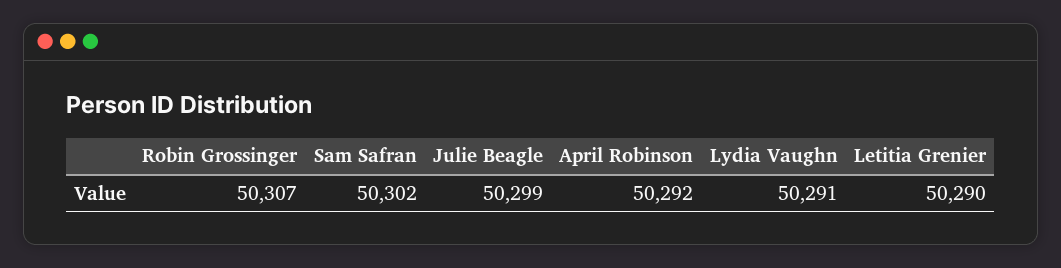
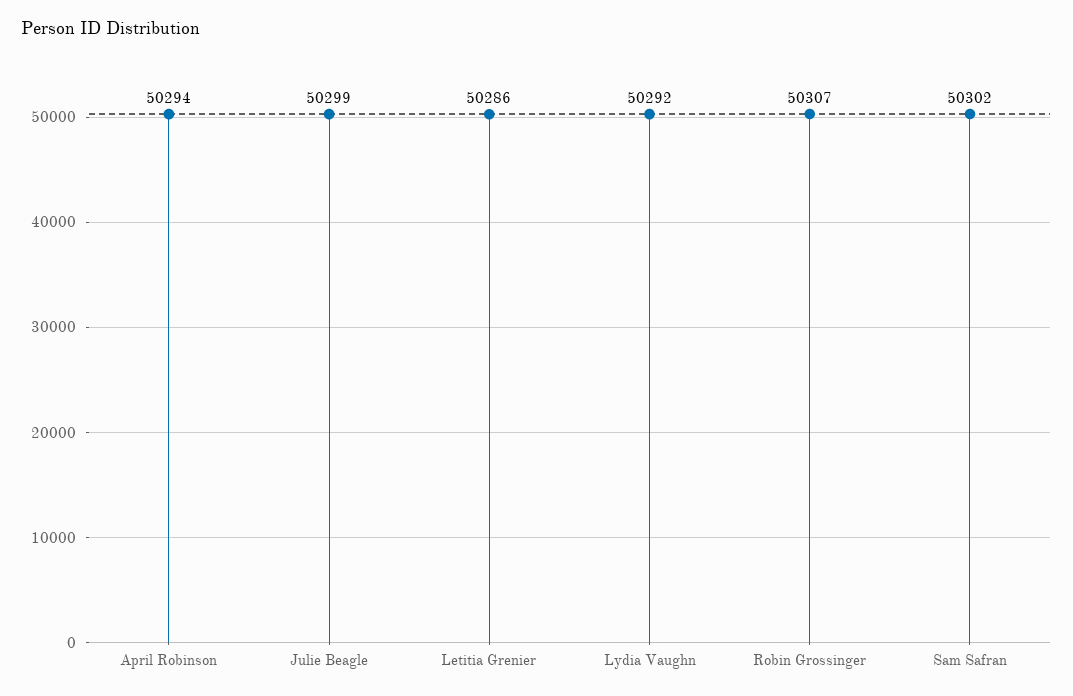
April Robinson: 50292 -> 50294
Lydia Vaughn: 50291 -> 50292
Letitia Grenier: 50290 -> 50286

